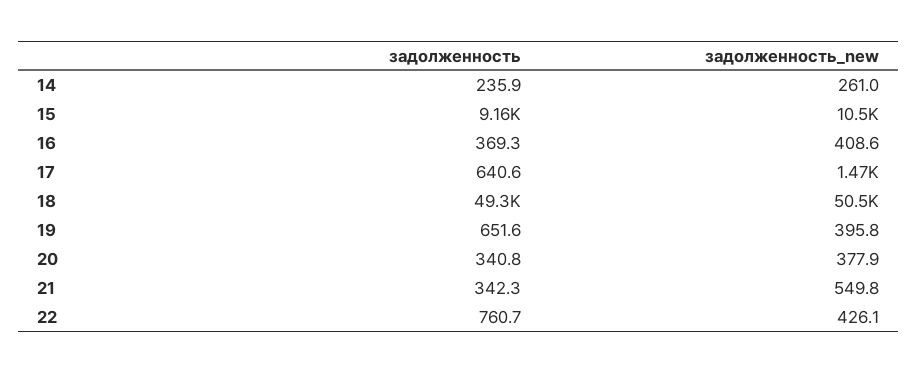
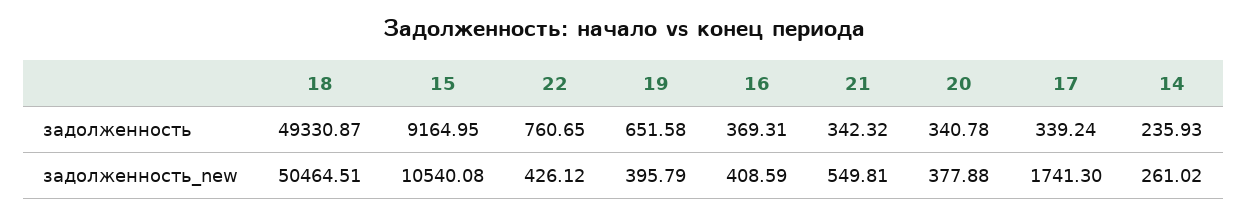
задолженность, 17: 640.6 -> 339.24
задолженность_new, 17: 1470 -> 1741.3

